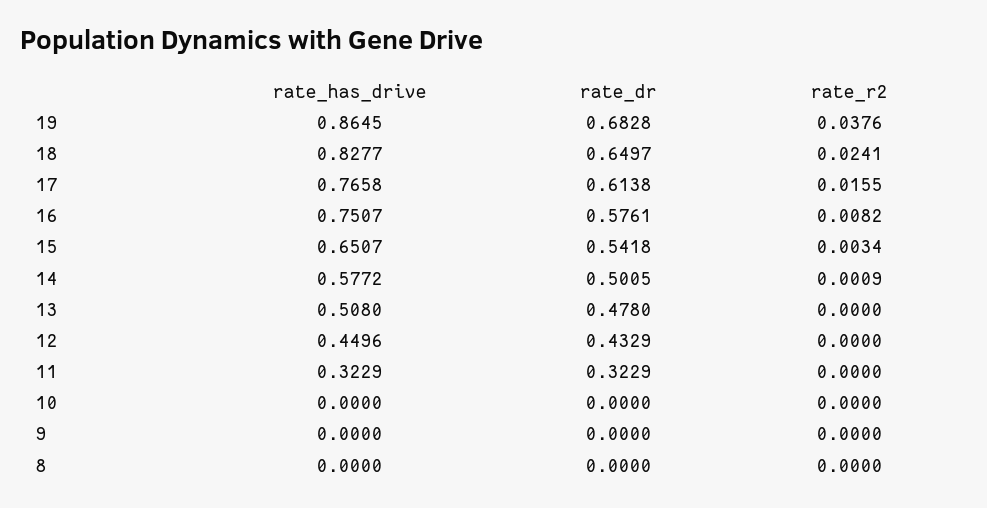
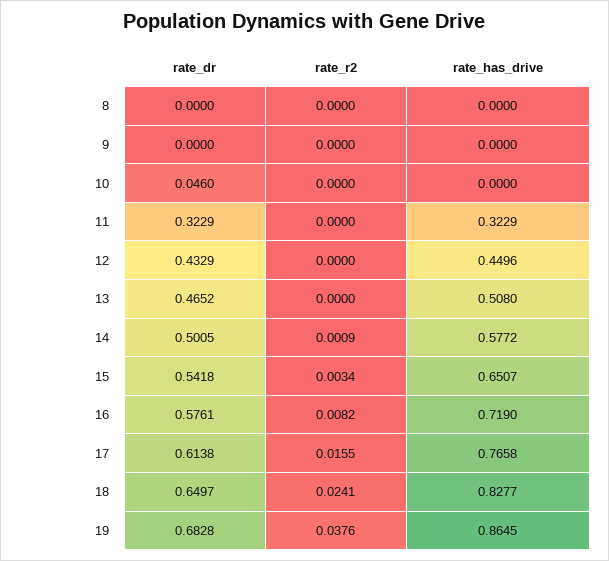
rate_has_drive, 16: 0.7507 -> 0.719
rate_dr, 13: 0.478 -> 0.4652
rate_dr, 10: 0 -> 0.046

